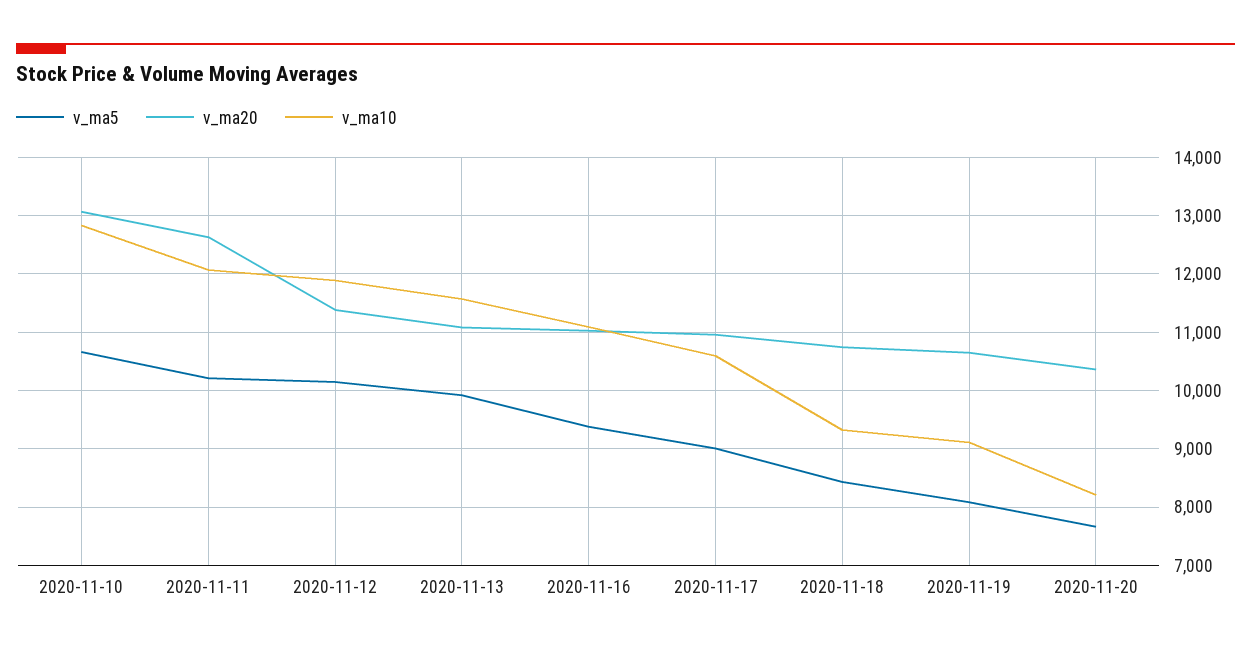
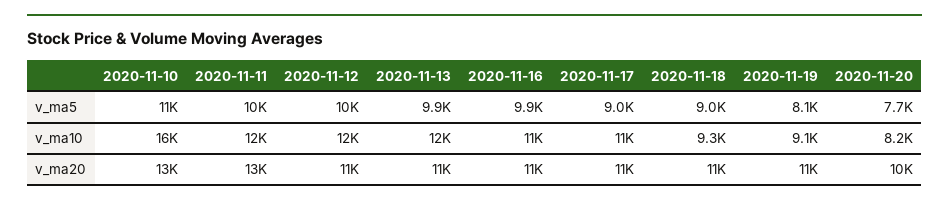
v_ma10, 2020-11-10: 12800 -> 16000
v_ma5, 2020-11-16: 9400 -> 9900
v_ma5, 2020-11-18: 8400 -> 9000

